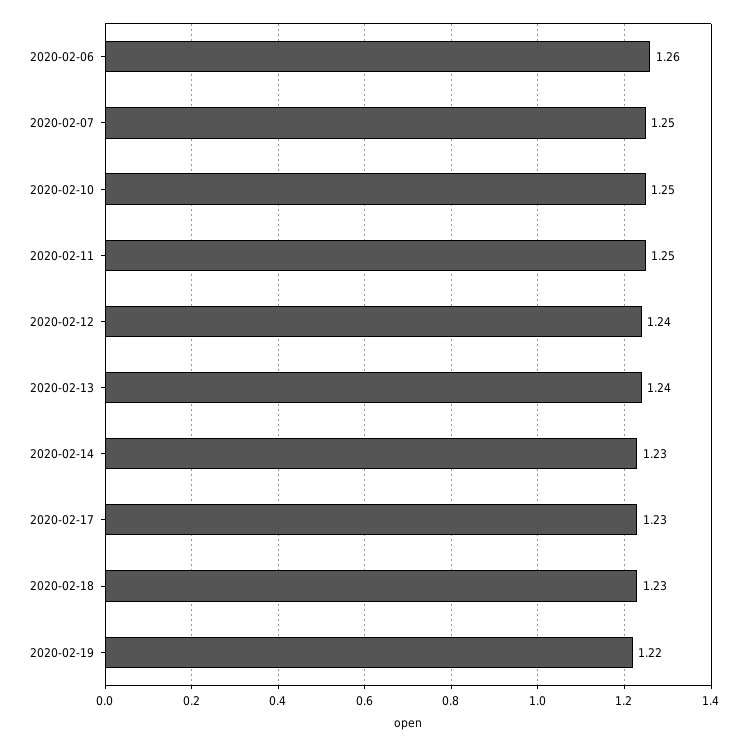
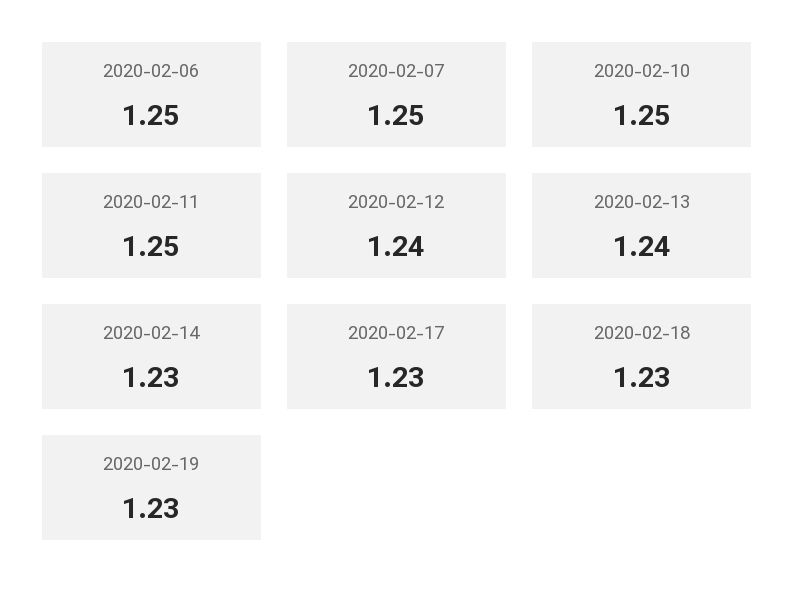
2020-02-06: 1.26 -> 1.25
2020-02-19: 1.22 -> 1.23

